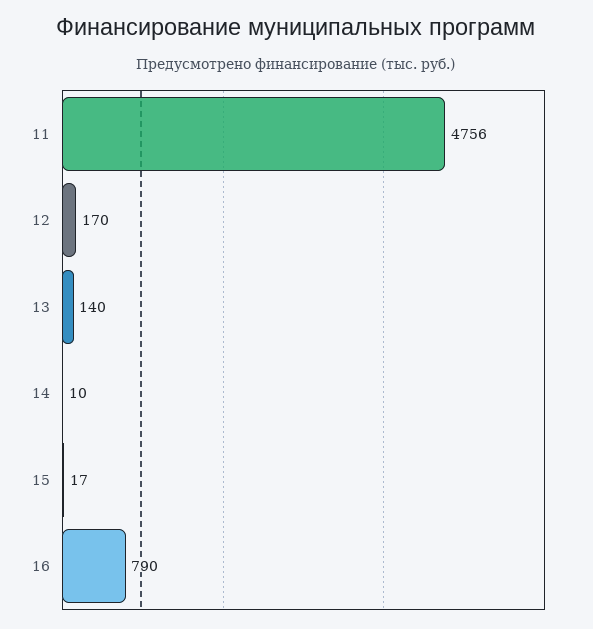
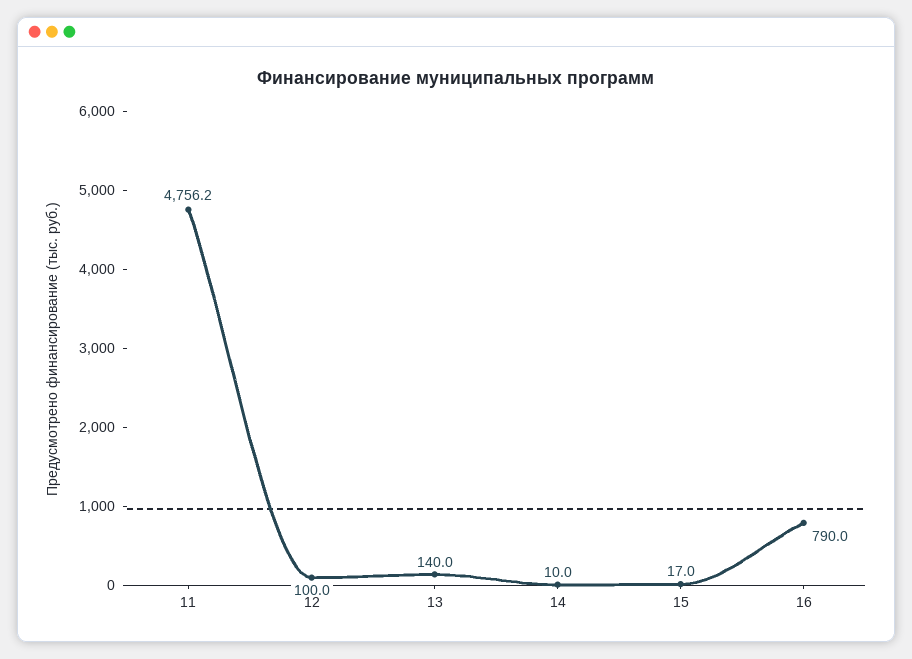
12: 170 -> 100

